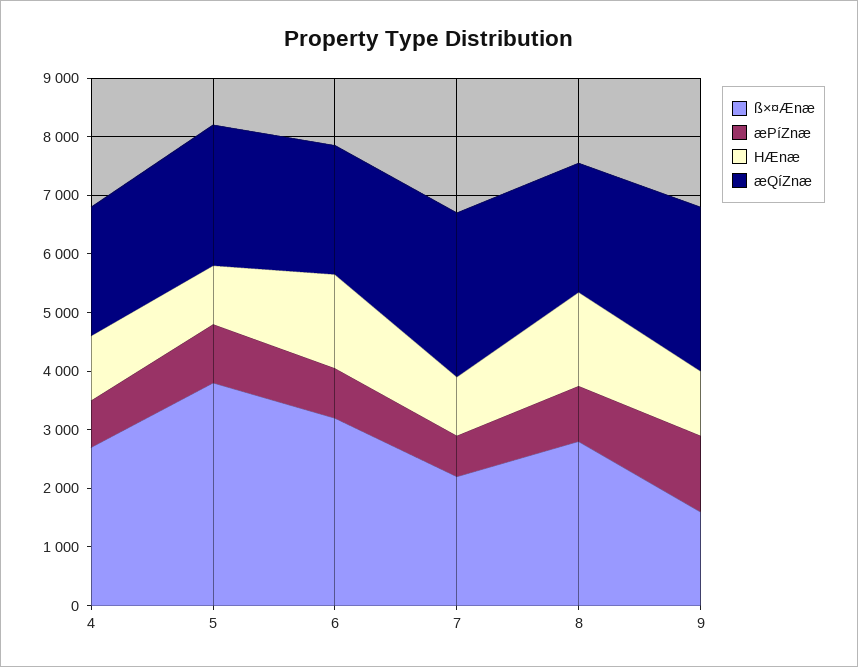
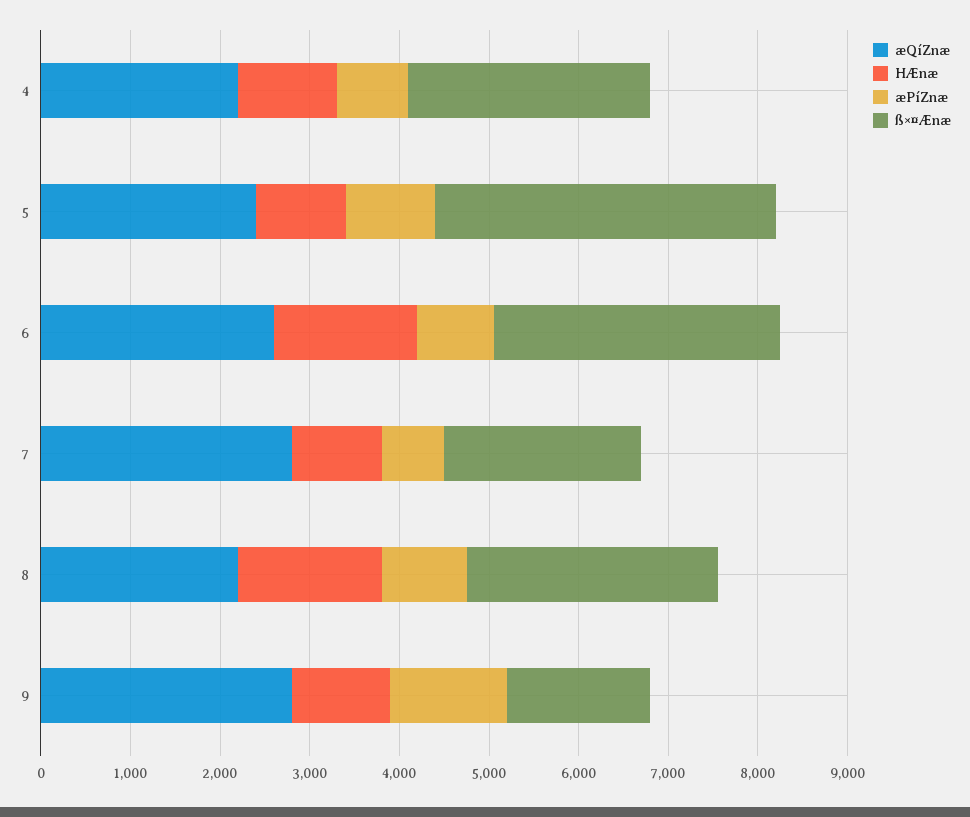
æQíZnæ, 6: 2200 -> 2600

